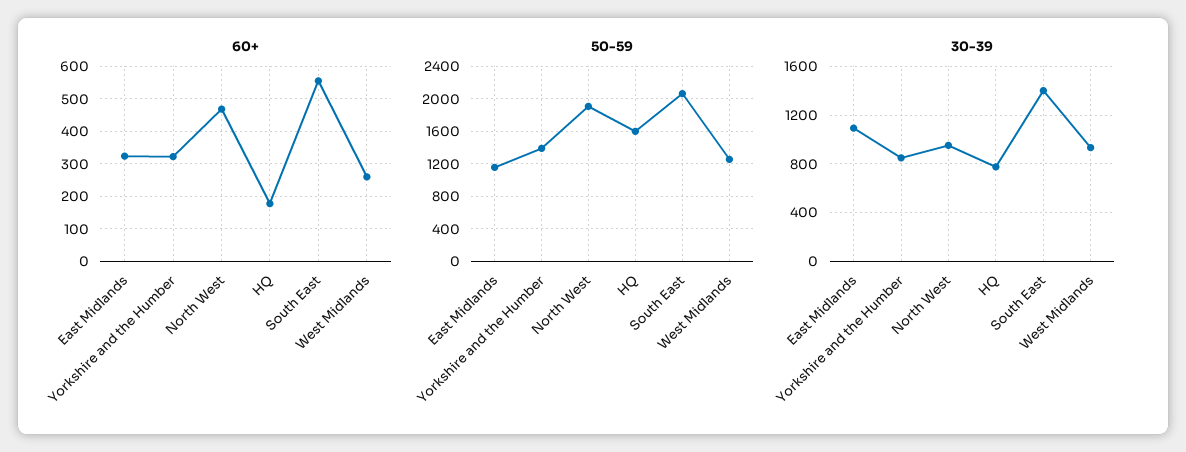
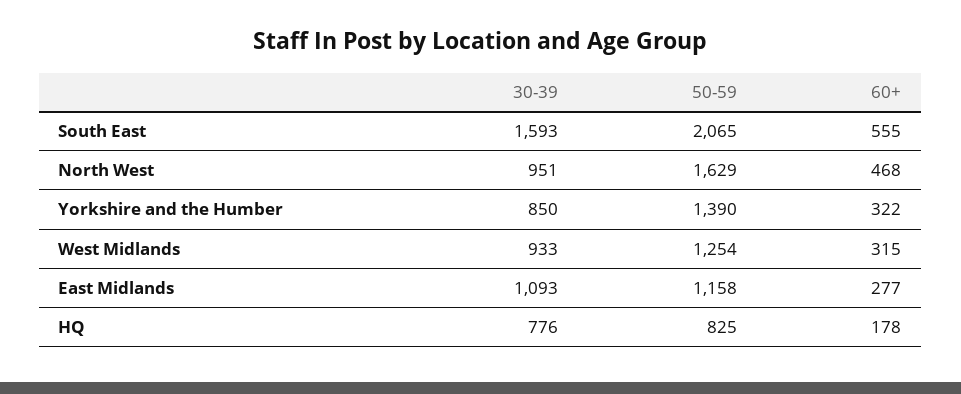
60+, East Midlands: 320 -> 277
60+, West Midlands: 260 -> 315
50-59, North West: 1900 -> 1629
50-59, HQ: 1600 -> 825
30-39, South East: 1400 -> 1593

